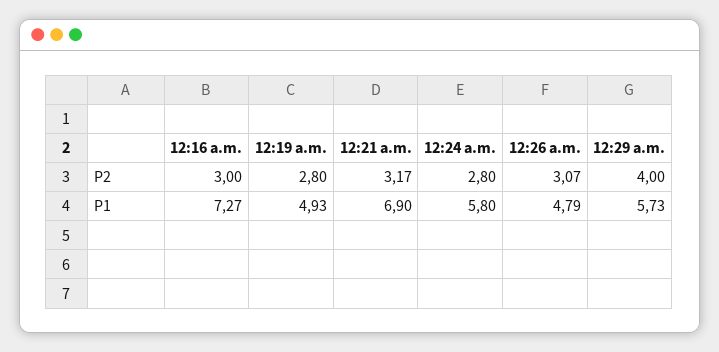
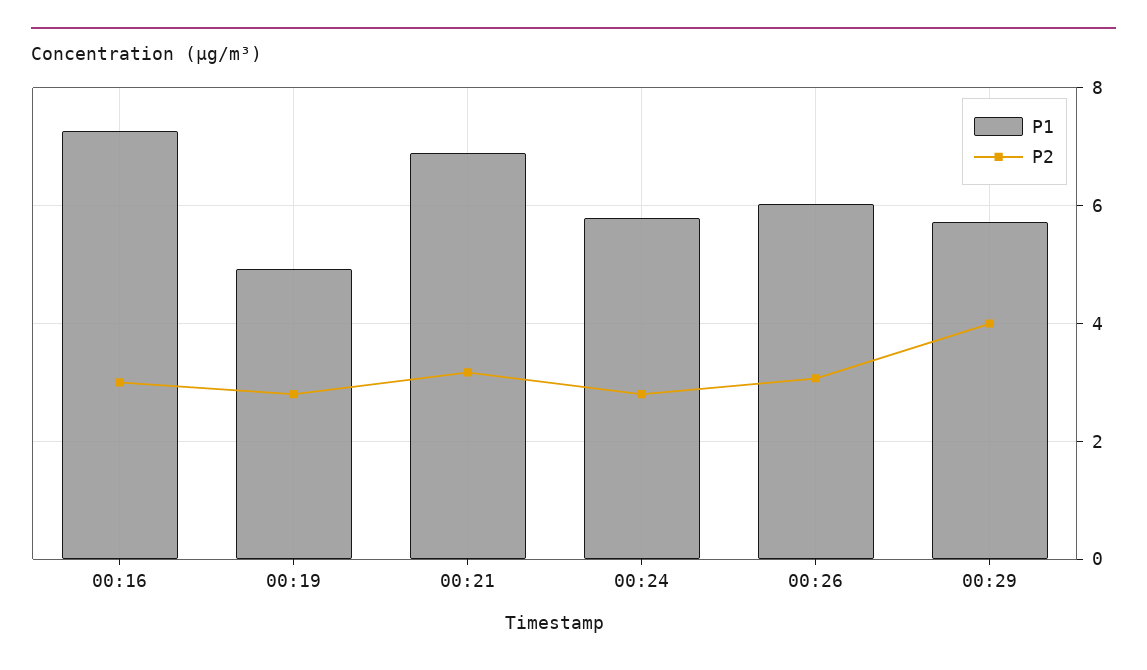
P1, 12:26 a.m.: 4.79 -> 6

